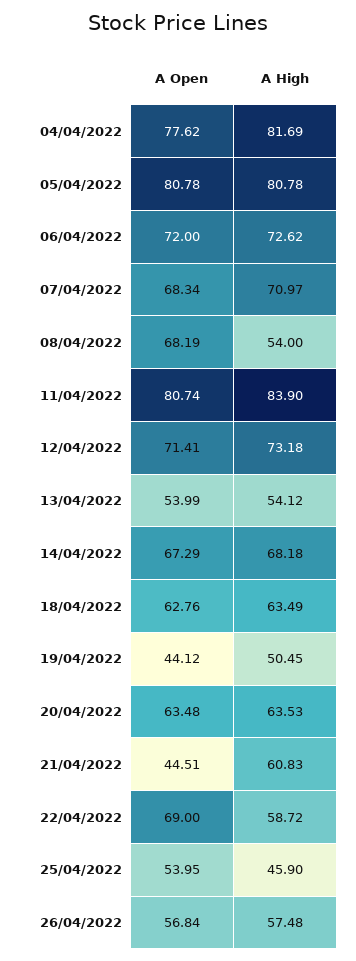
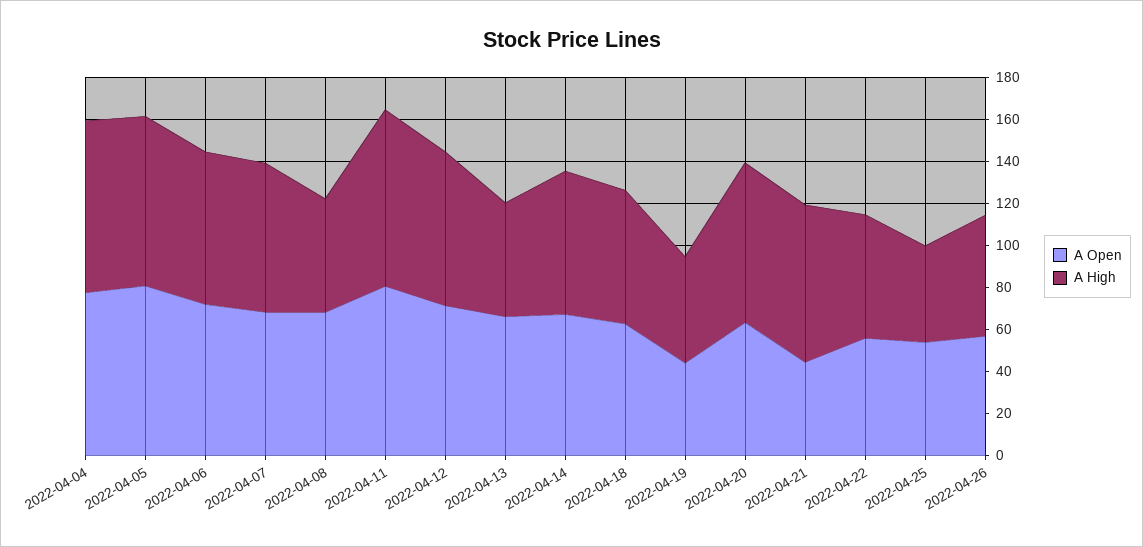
A Open, 13/04/2022: 53.99 -> 65
A High, 20/04/2022: 63.53 -> 75
A High, 21/04/2022: 60.83 -> 75
A Open, 22/04/2022: 69 -> 55

